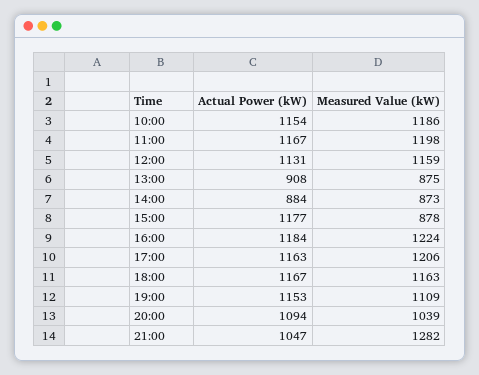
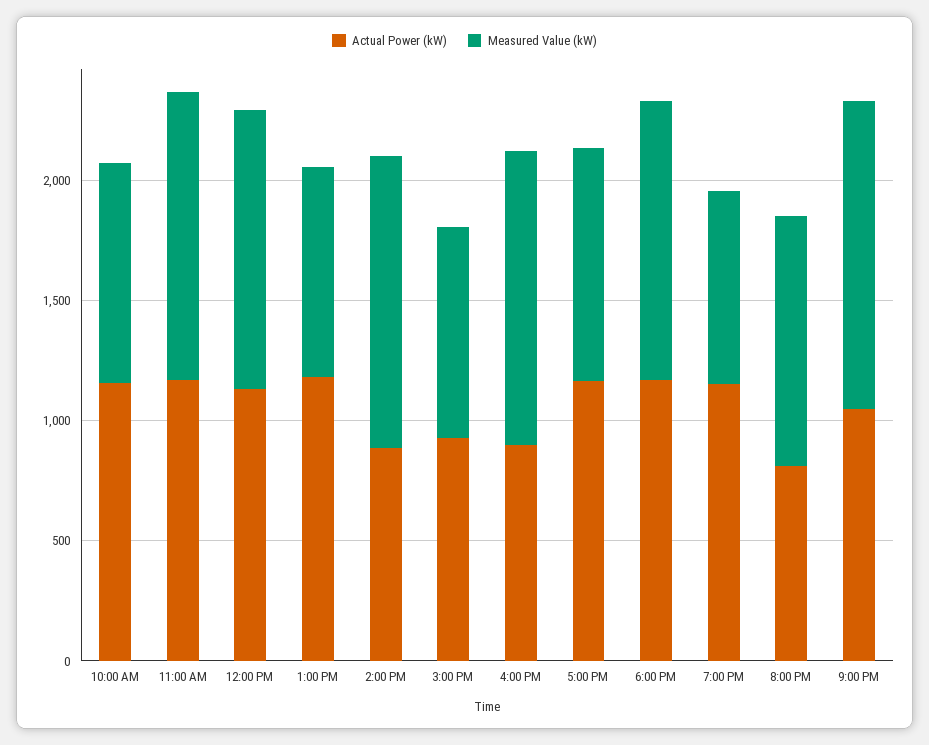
Measured Value (kW), 10:00: 1186 -> 900
Actual Power (kW), 13:00: 908 -> 1200
Measured Value (kW), 14:00: 873 -> 1200
Actual Power (kW), 15:00: 1177 -> 900
Actual Power (kW), 16:00: 1184 -> 900
Measured Value (kW), 17:00: 1206 -> 1000
Measured Value (kW), 19:00: 1109 -> 800
Actual Power (kW), 20:00: 1094 -> 800

